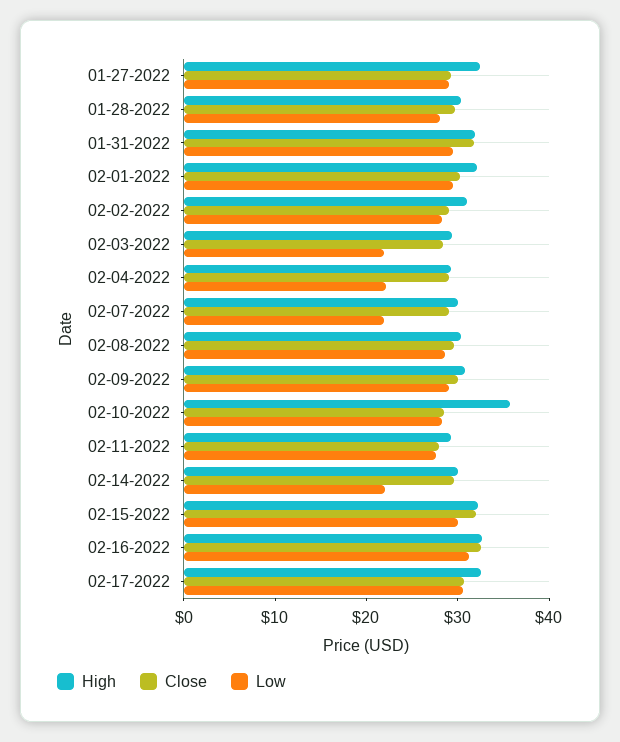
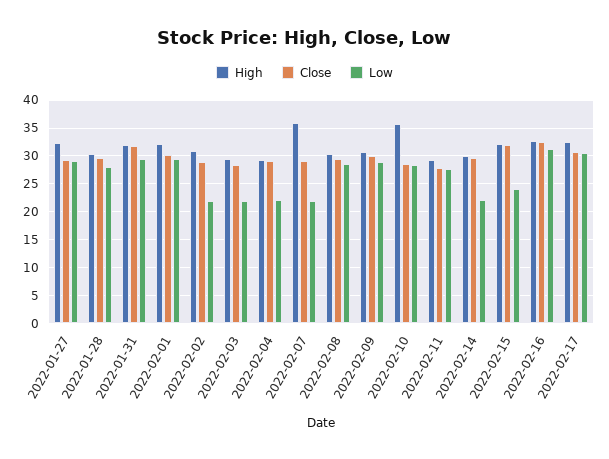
Low, 02-02-2022: 28 -> 22.5
High, 02-07-2022: 30 -> 35
Low, 02-15-2022: 30 -> 25

